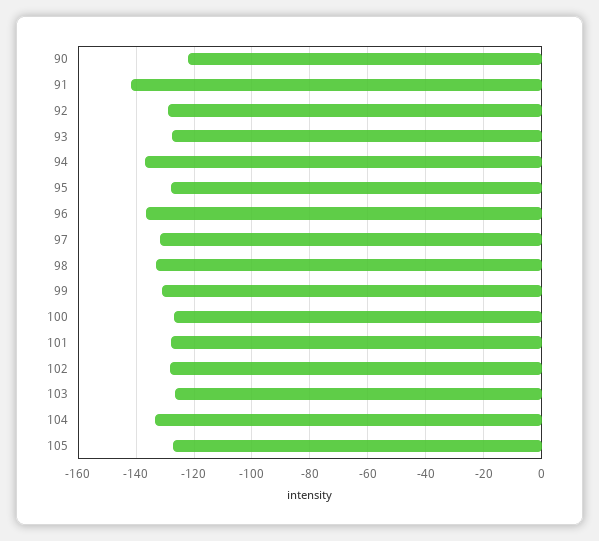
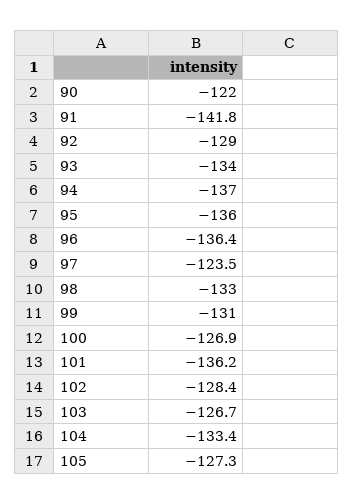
93: -127.5 -> -134
95: -127.5 -> -136
97: -132.5 -> -123.5
101: -127.5 -> -136.2

